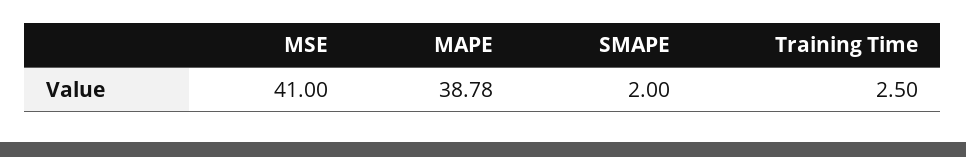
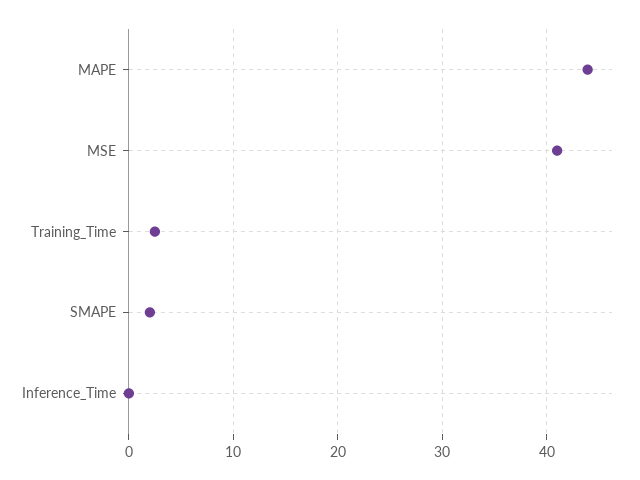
MAPE: 38.78 -> 44
Inference_Time: none -> 0

